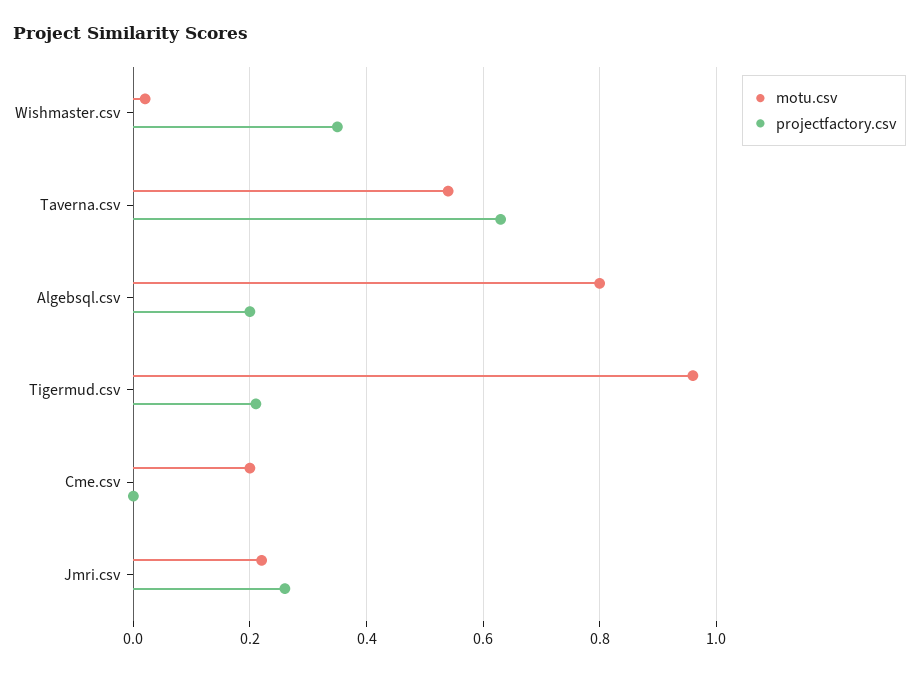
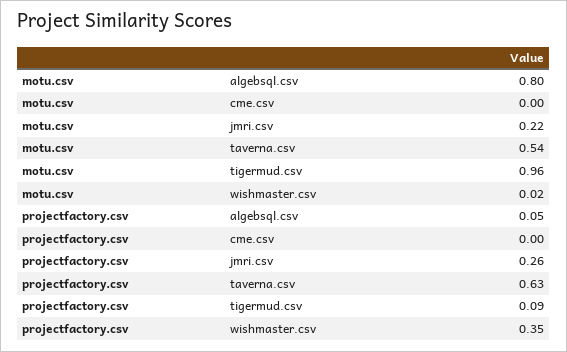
projectfactory.csv, Algebsql.csv: 0.2 -> 0.05
projectfactory.csv, Tigermud.csv: 0.2 -> 0.09
motu.csv, Cme.csv: 0.2 -> 0

